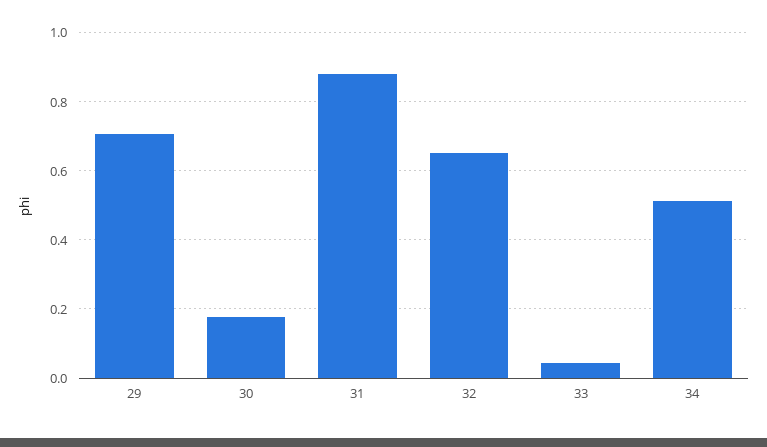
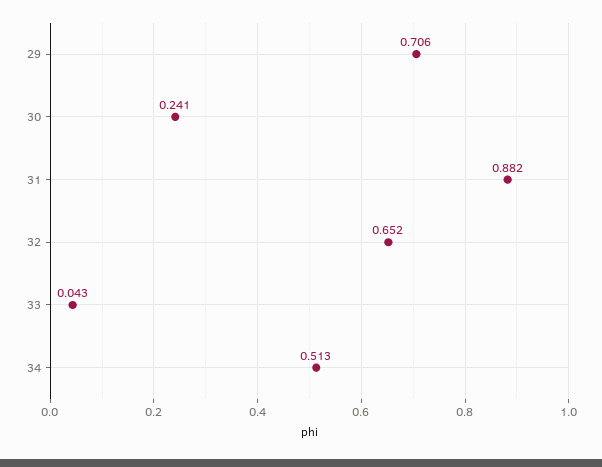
30: 0.18 -> 0.241

